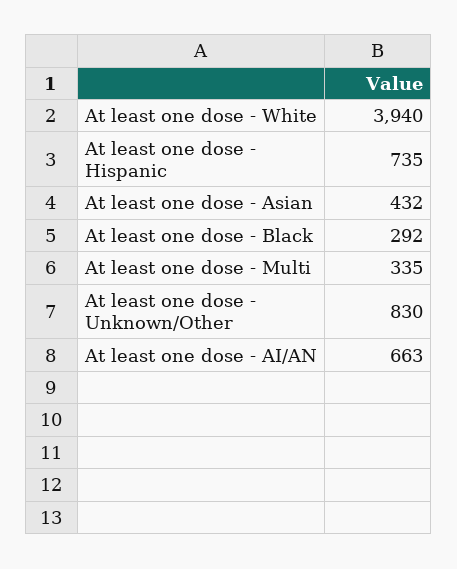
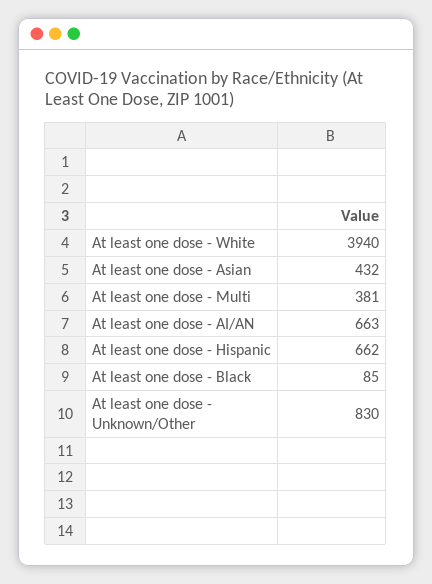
At least one dose - Hispanic: 735 -> 662
At least one dose - Black: 292 -> 85
At least one dose - Multi: 335 -> 381

